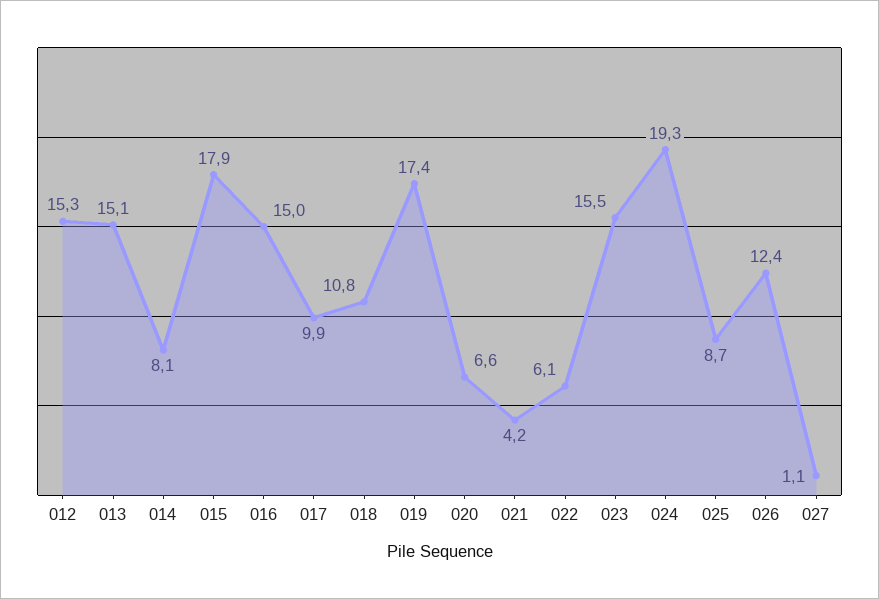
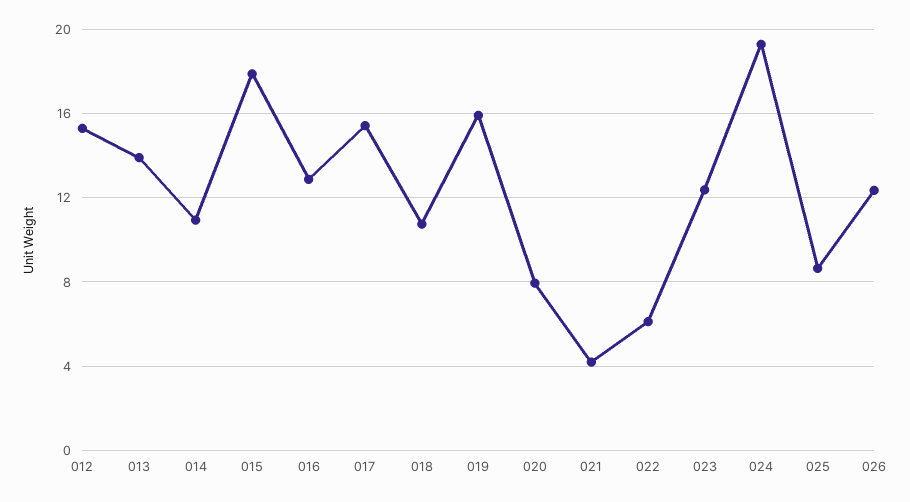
013: 15.1 -> 14
014: 8.1 -> 11
016: 15 -> 13
017: 9.9 -> 15.5
019: 17.4 -> 16
020: 6.6 -> 8
023: 15.5 -> 12.5
027: 1.1 -> none

